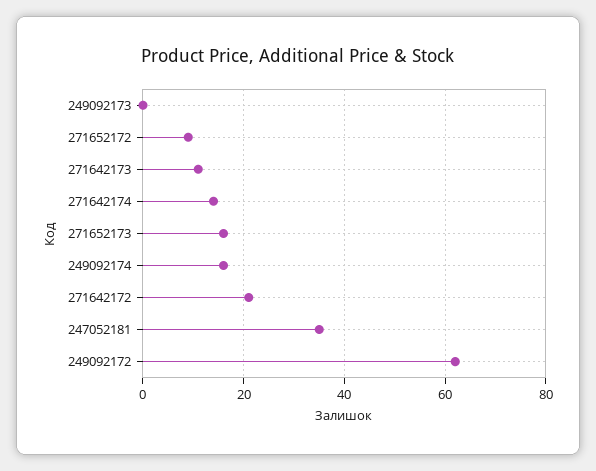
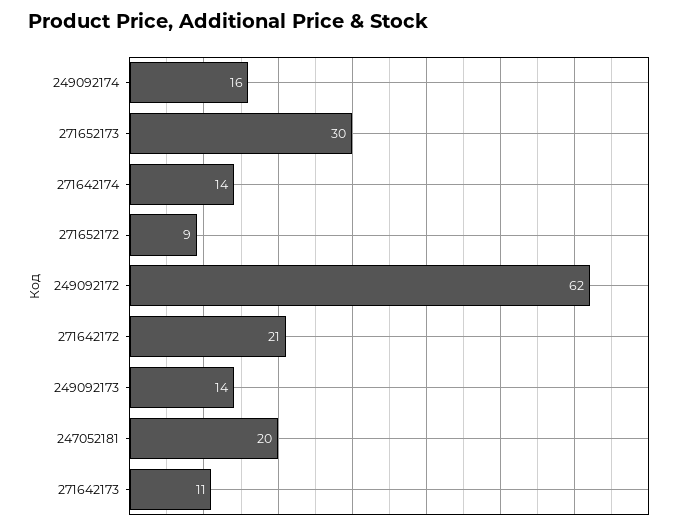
249092173: 0 -> 14
271652173: 15 -> 30
247052181: 35 -> 20

